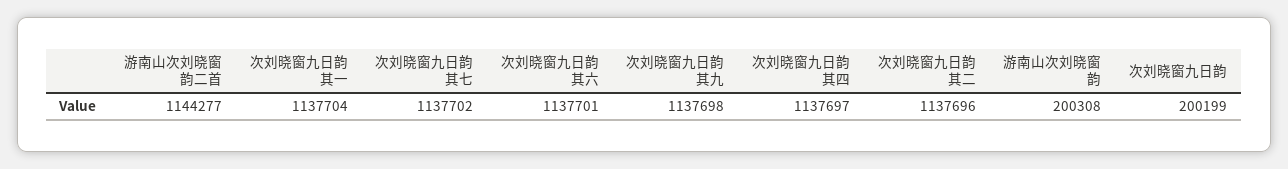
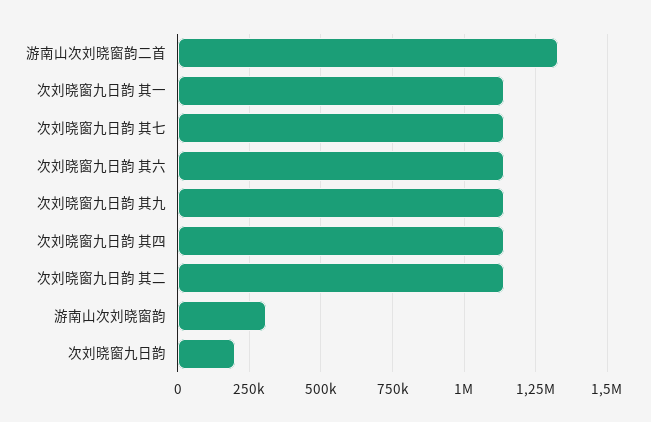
游南山次刘晓窗韵二首: 1144277 -> 1325000
游南山次刘晓窗韵: 200308 -> 300000

